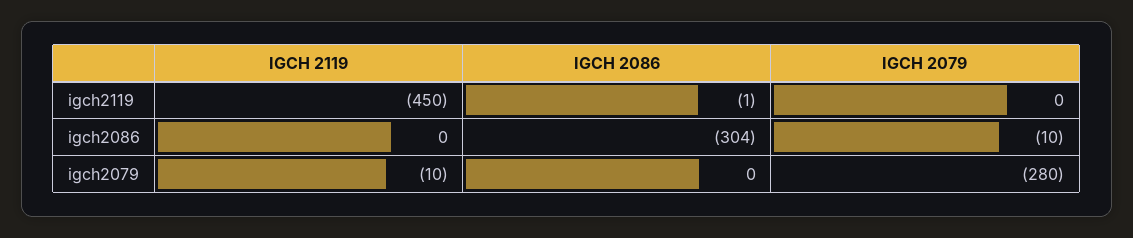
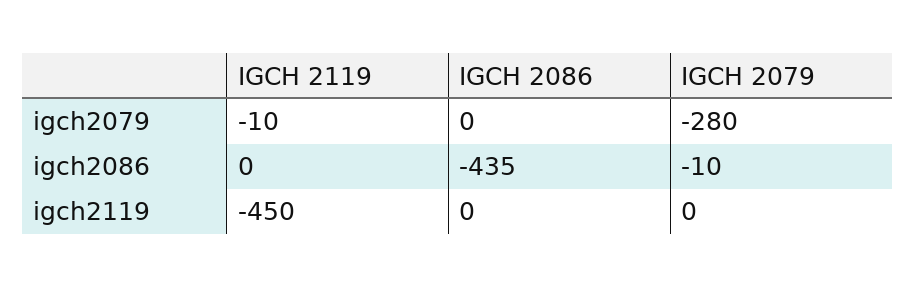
IGCH 2086, igch2119: -1 -> 0
IGCH 2086, igch2086: -304 -> -435

